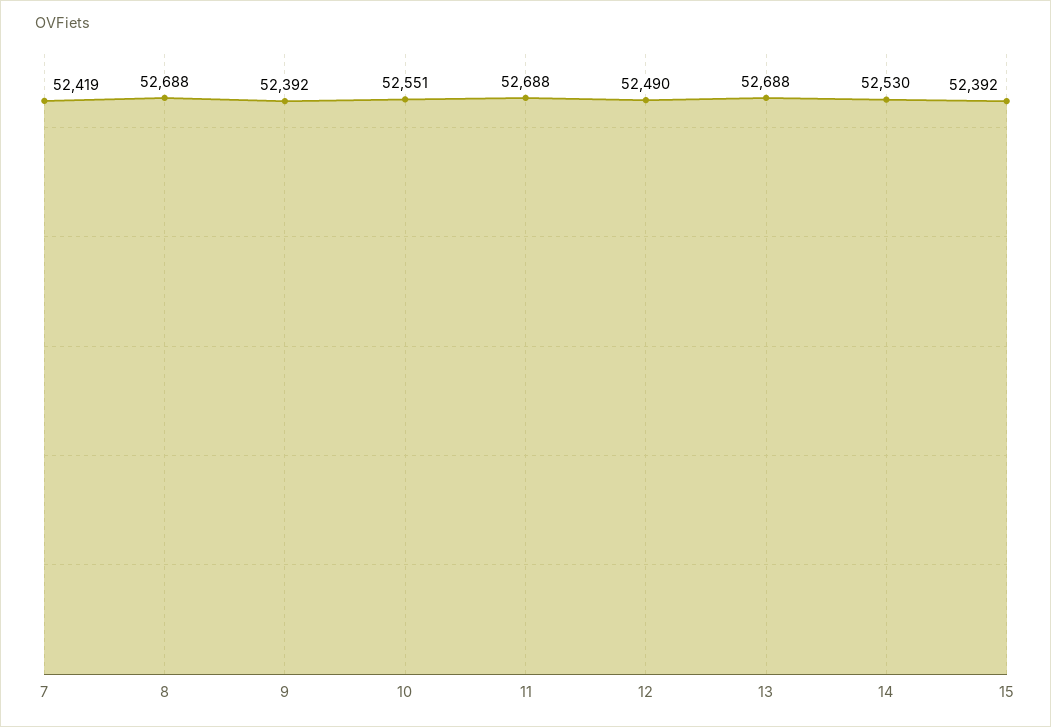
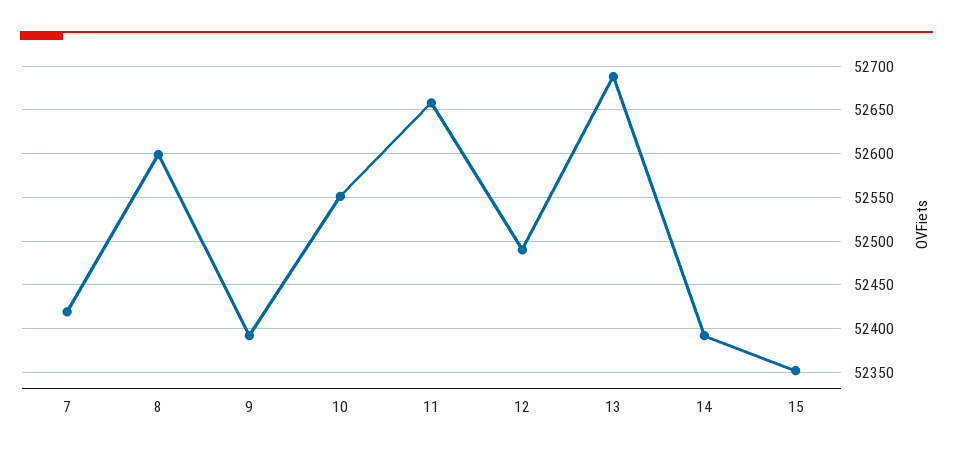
8: 52688 -> 52600
11: 52688 -> 52660
14: 52530 -> 52390
15: 52392 -> 52350

